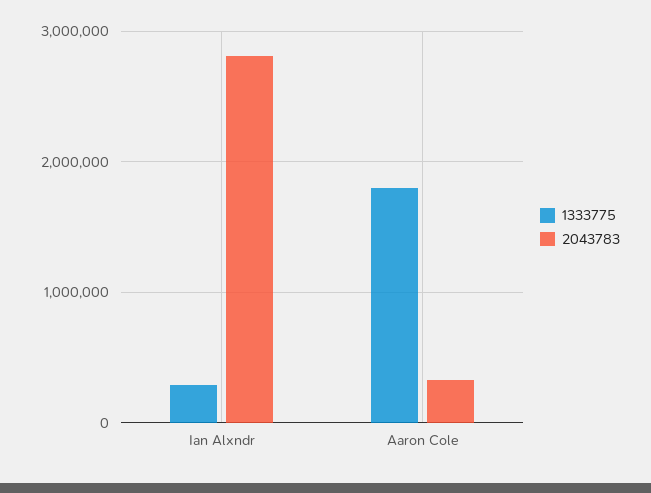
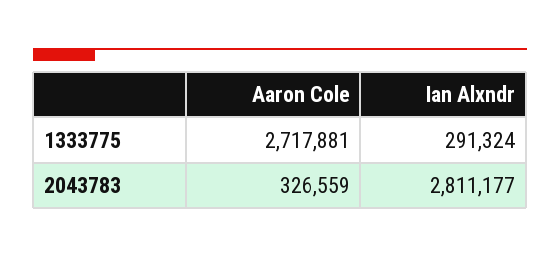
1333775, Aaron Cole: 1800000 -> 2717881

